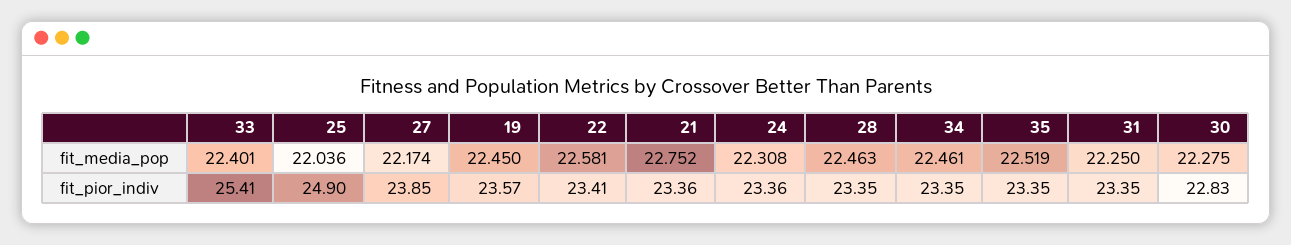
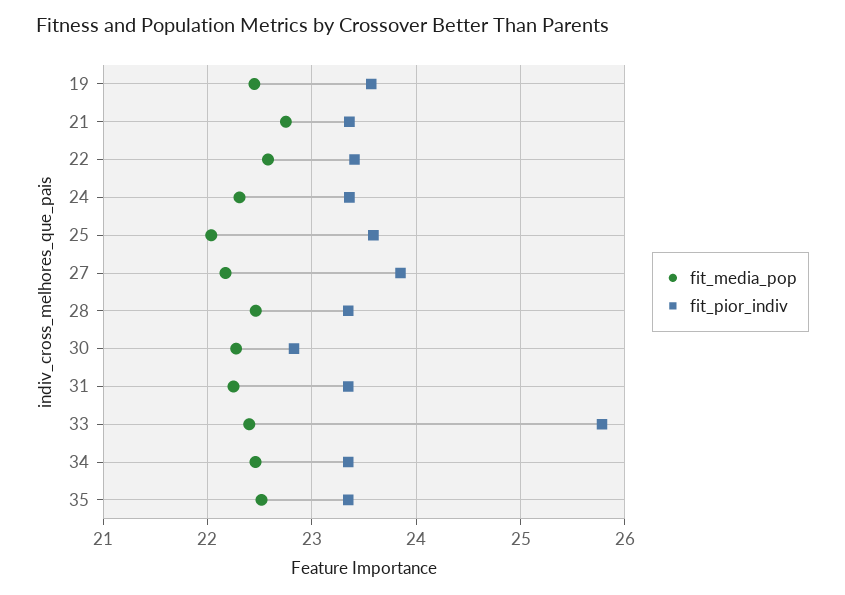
fit_pior_indiv, 33: 25.41 -> 25.8
fit_pior_indiv, 25: 24.9 -> 23.6

